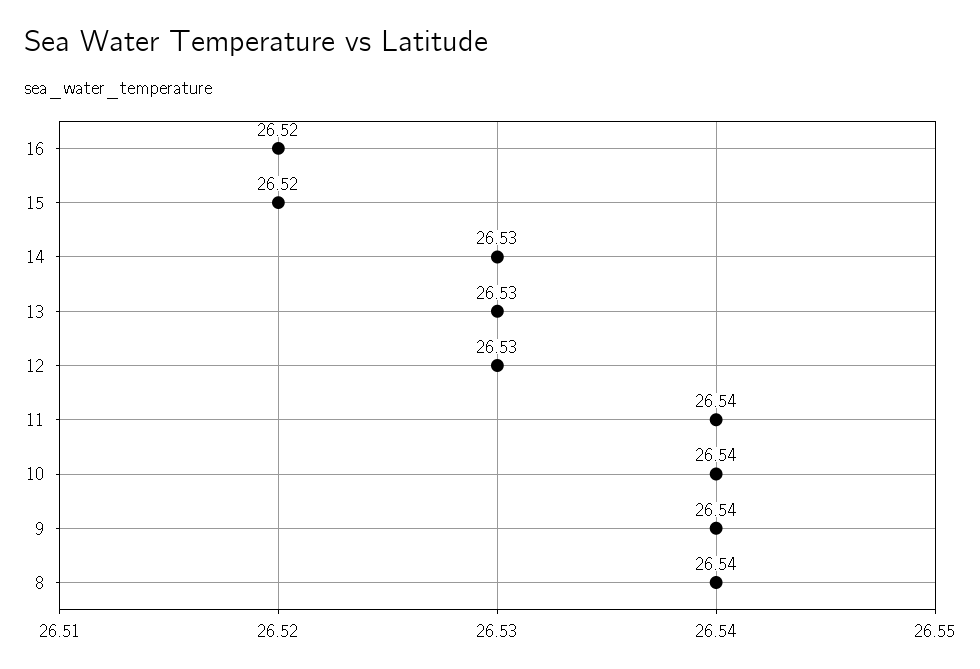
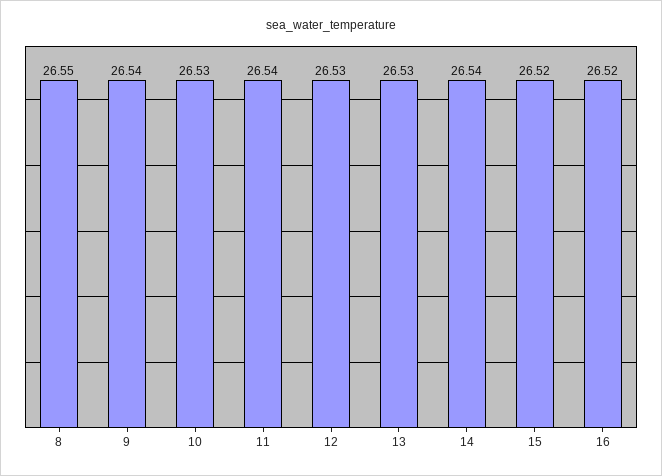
14: 26.53 -> 26.54
10: 26.54 -> 26.53
8: 26.54 -> 26.55

